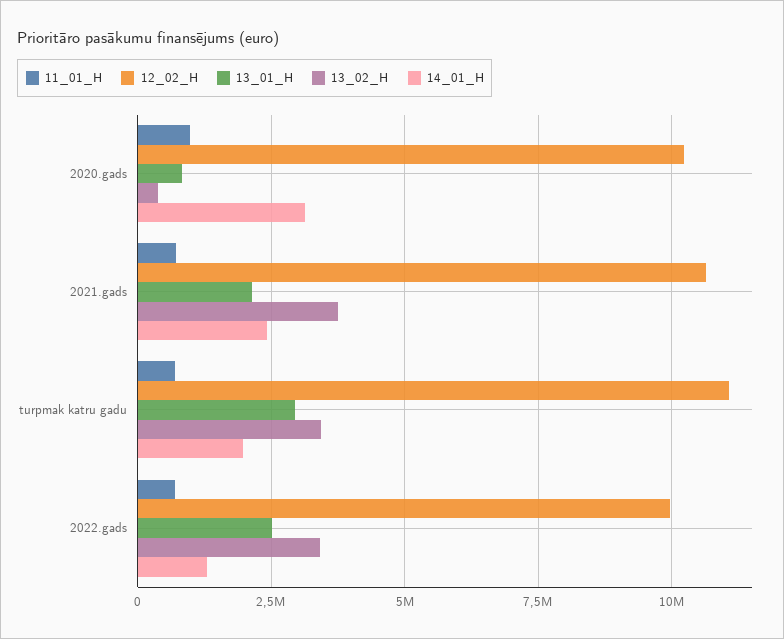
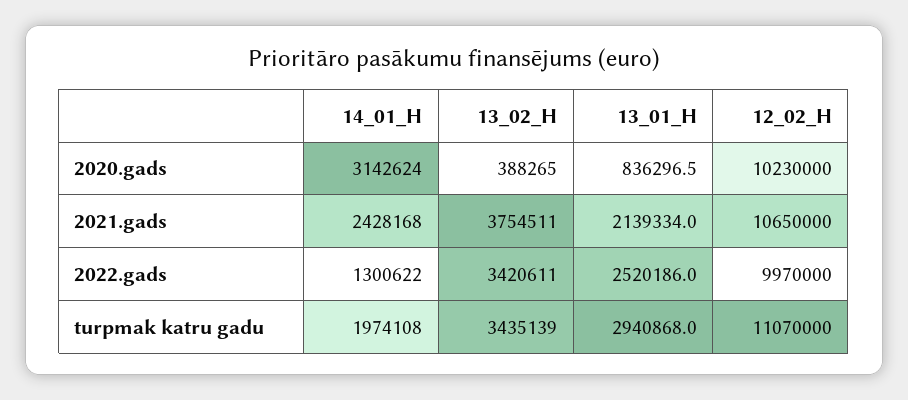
11_01_H, 2020.gads: 1000000 -> none
11_01_H, 2021.gads: 750000 -> none
11_01_H, turpmak katru gadu: 750000 -> none
11_01_H, 2022.gads: 750000 -> none

